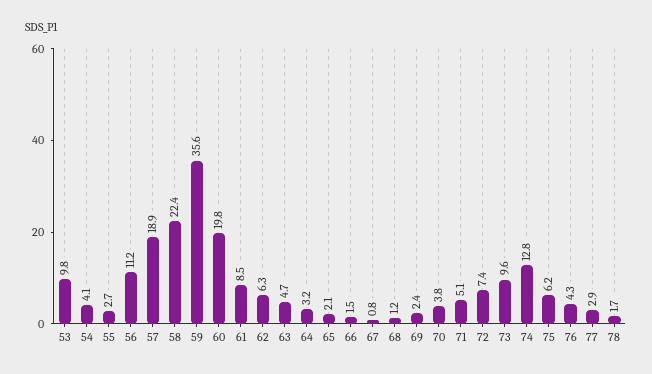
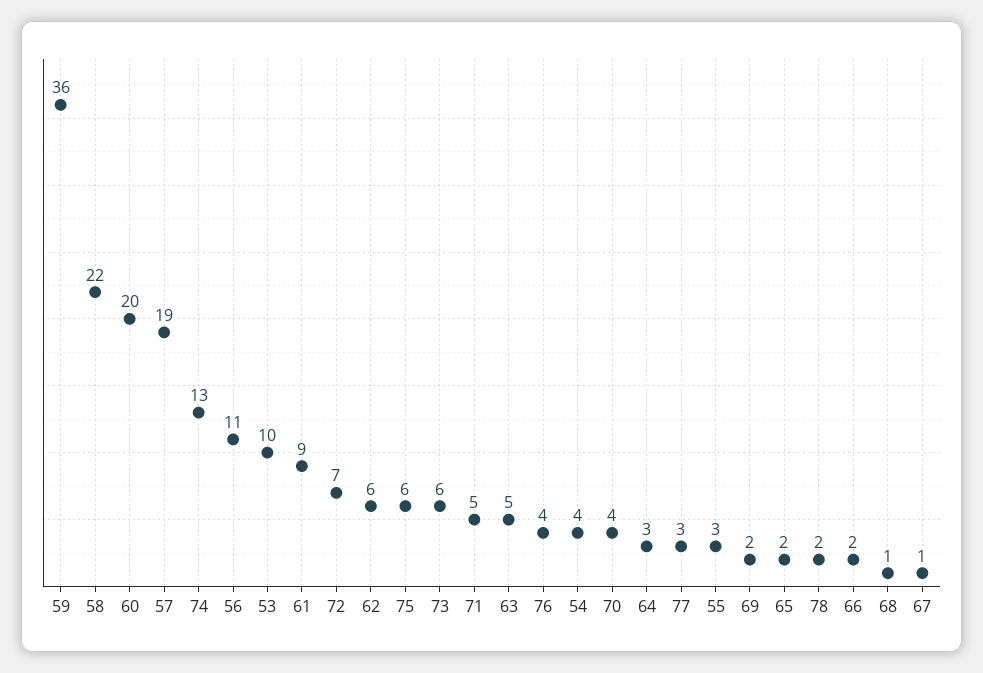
73: 9.6 -> 6

